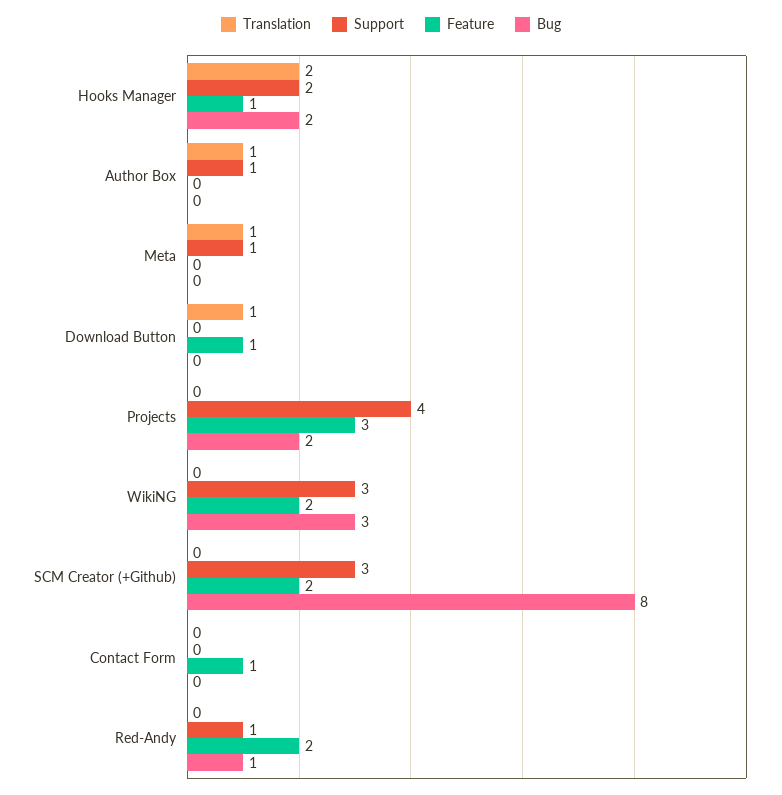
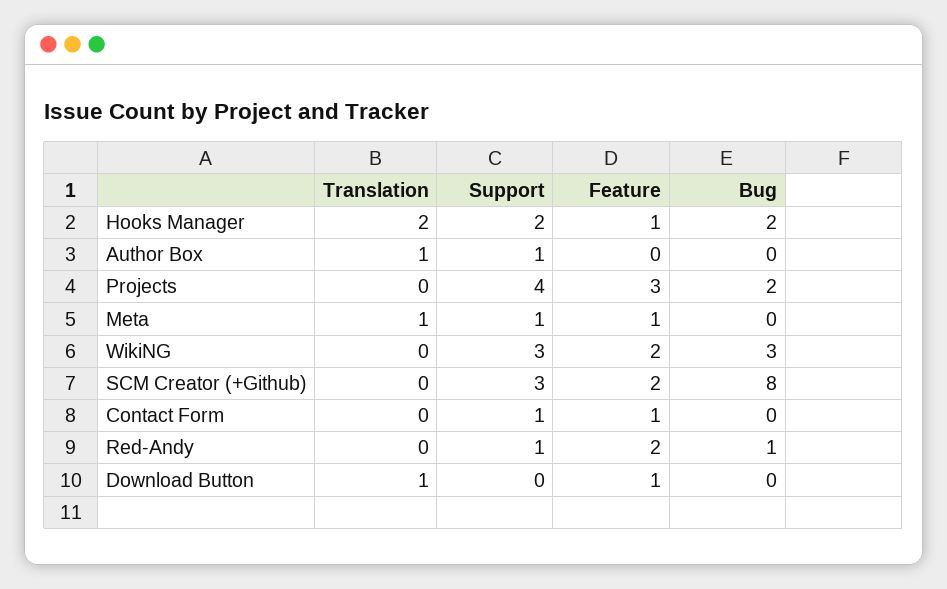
Feature, Meta: 0 -> 1
Support, Contact Form: 0 -> 1

